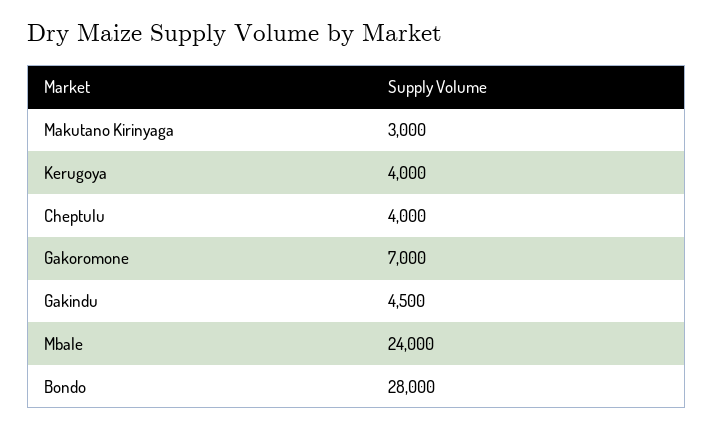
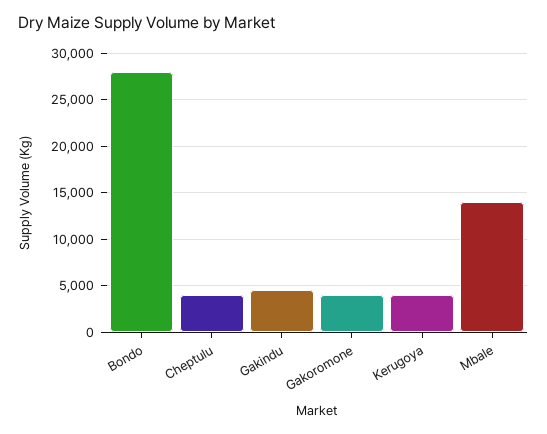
Makutano Kirinyaga: 3000 -> none
Gakoromone: 7000 -> 4000
Mbale: 24000 -> 14000

